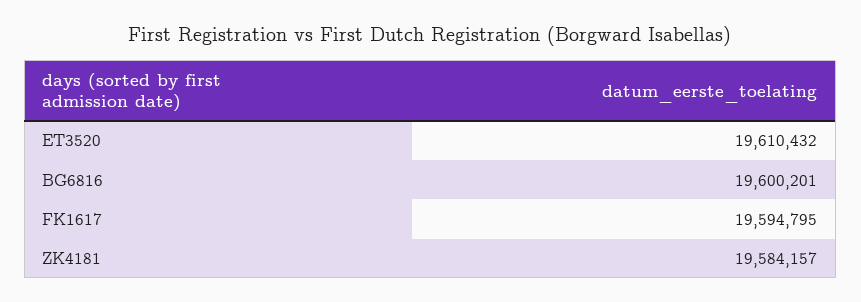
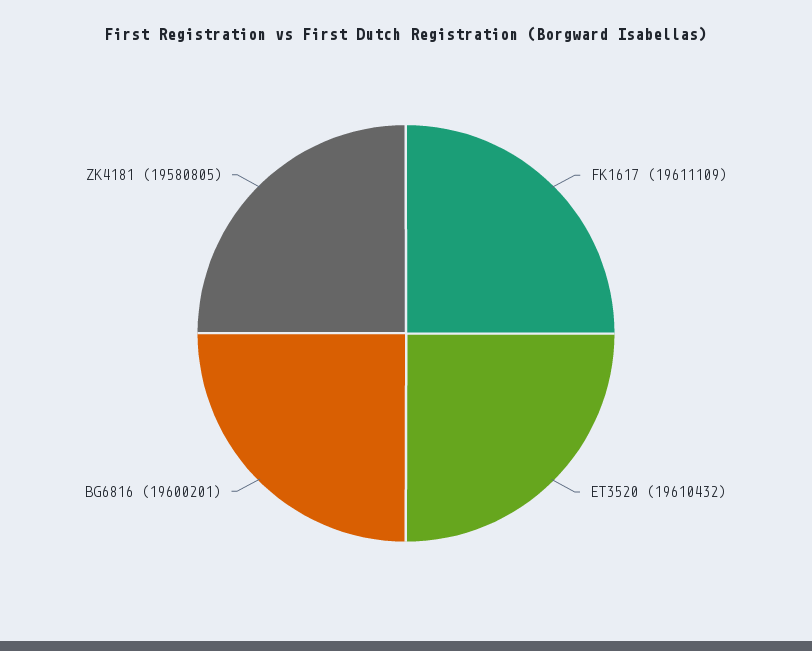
FK1617: 19594795 -> 19611109
ZK4181: 19584157 -> 19580805

